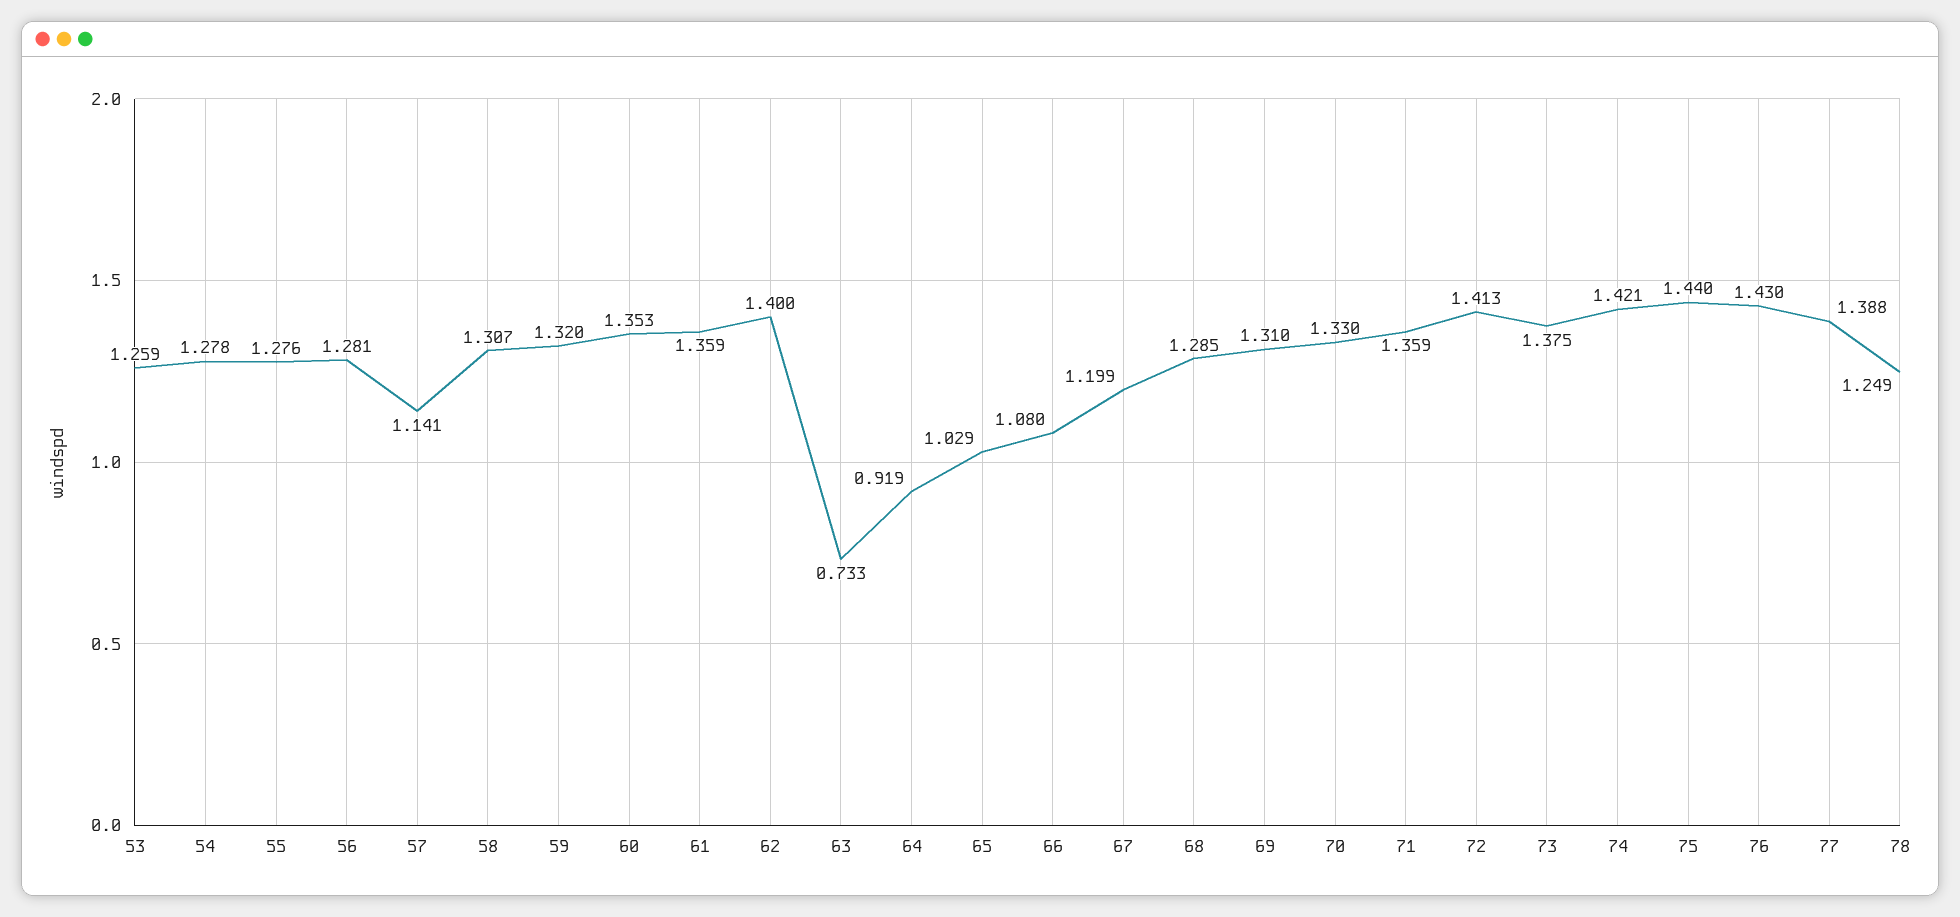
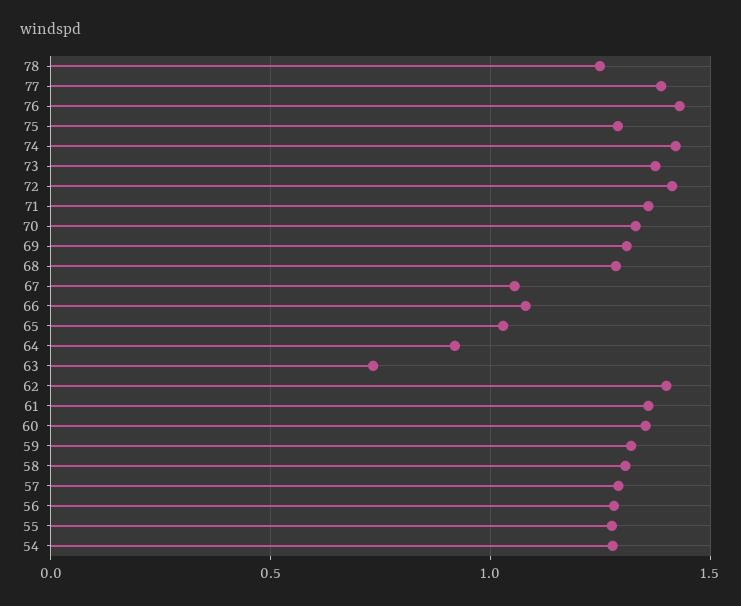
53: 1.259 -> none
57: 1.141 -> 1.3
67: 1.199 -> 1.05
75: 1.44 -> 1.3

